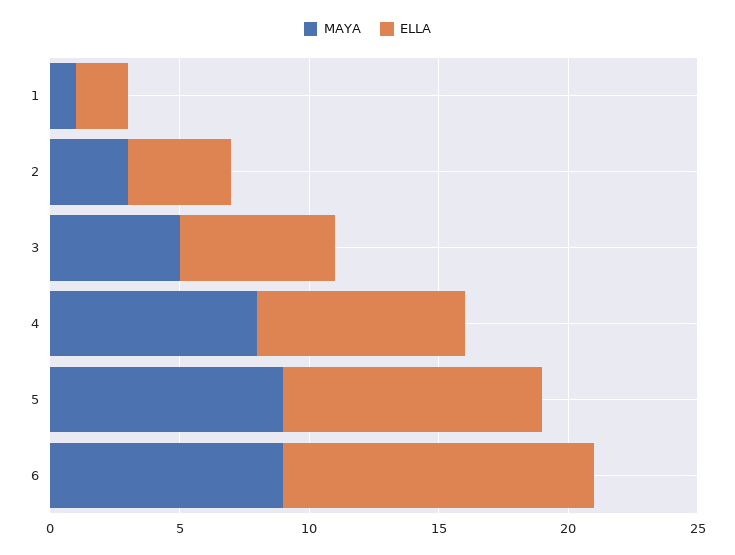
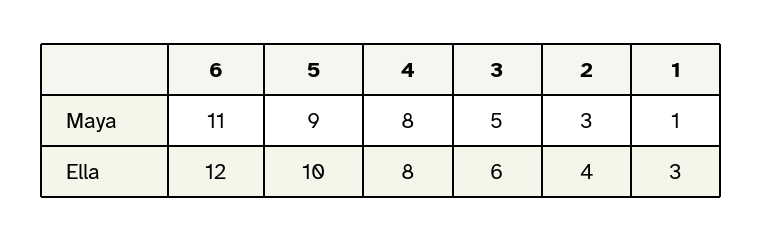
ELLA, 1: 2 -> 3
MAYA, 6: 9 -> 11

